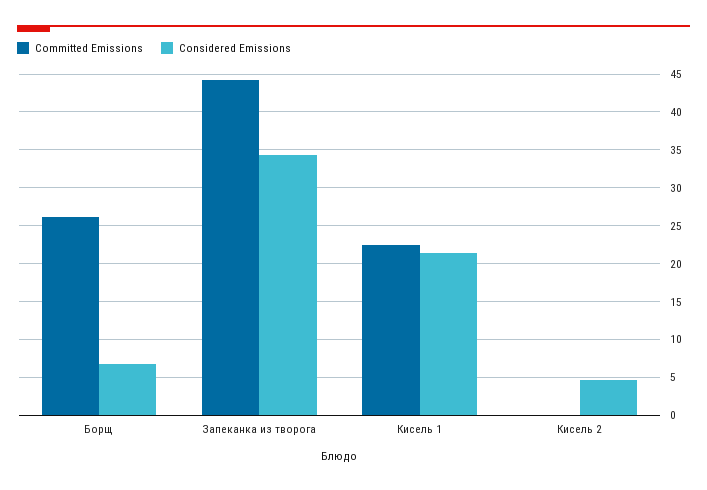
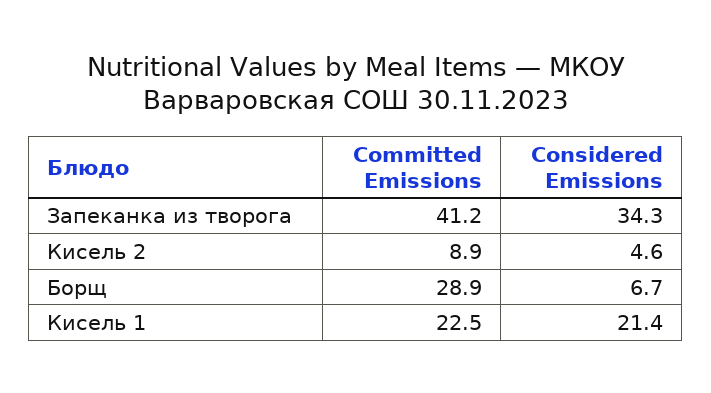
Committed Emissions, Борщ: 26 -> 28.9
Committed Emissions, Запеканка из творога: 44 -> 41.2
Committed Emissions, Кисель 2: 0 -> 8.9

